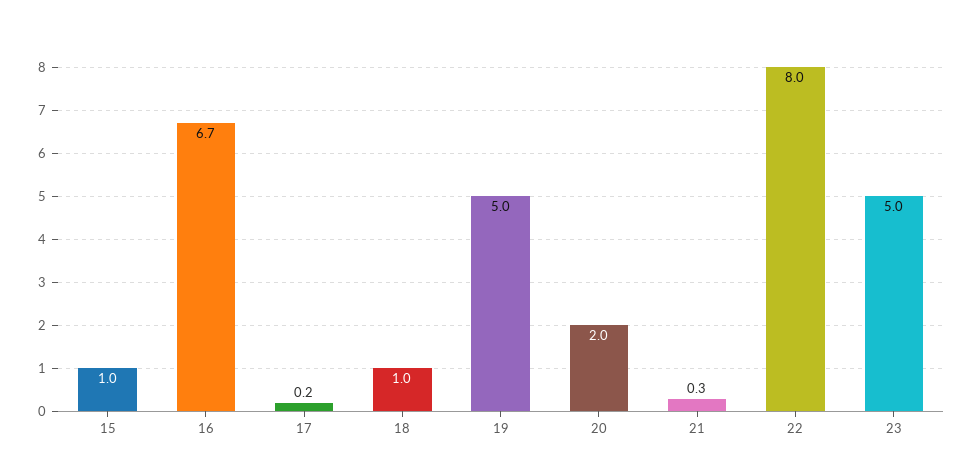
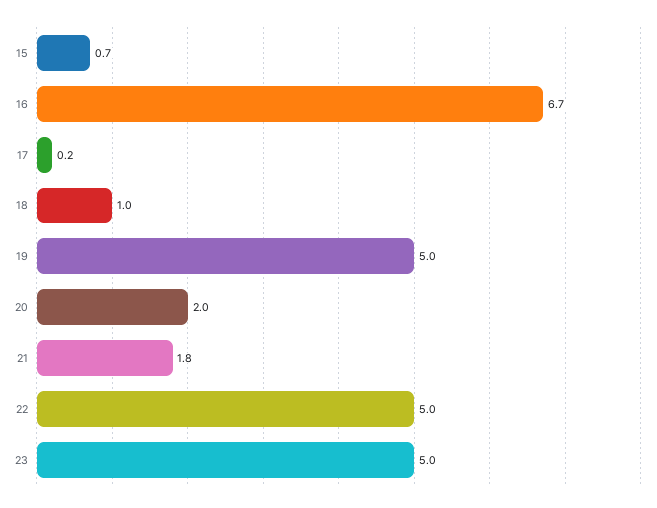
15: 1 -> 0.7
21: 0.3 -> 1.8
22: 8 -> 5

